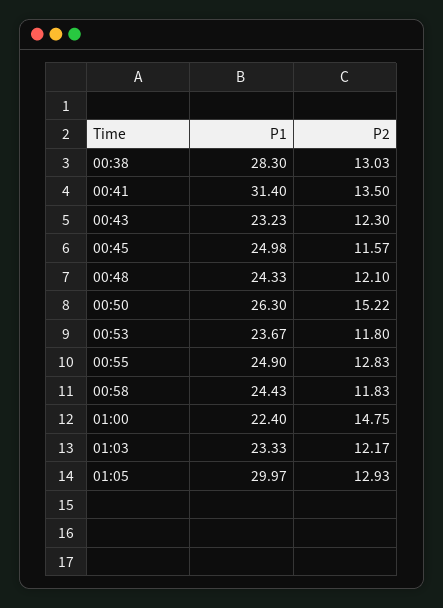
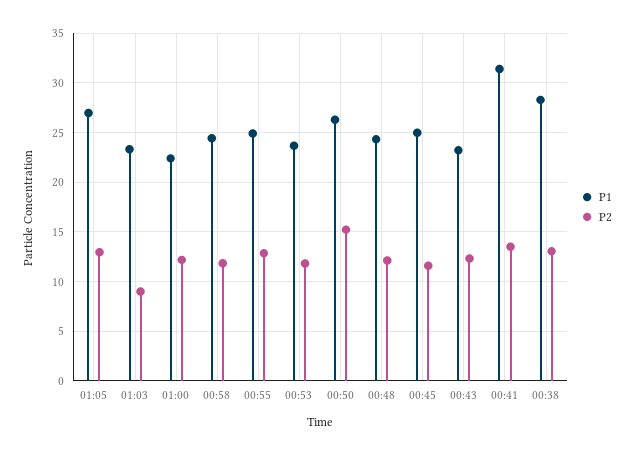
P2, 01:00: 14.75 -> 12
P2, 01:03: 12.17 -> 9
P1, 01:05: 29.97 -> 27

